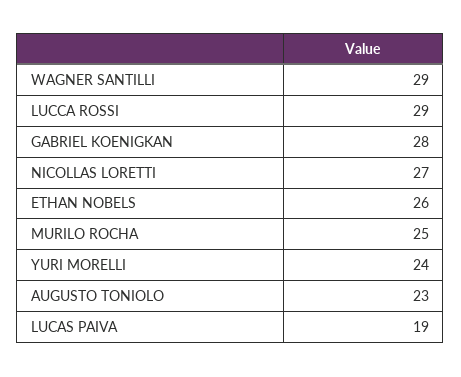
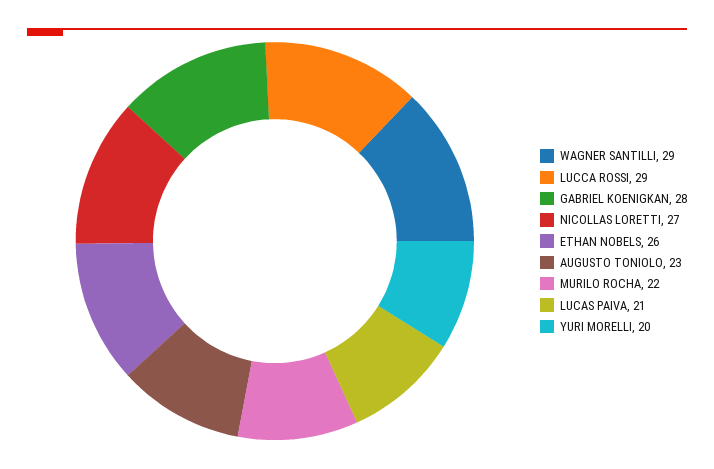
MURILO ROCHA: 25 -> 22
YURI MORELLI: 24 -> 20
LUCAS PAIVA: 19 -> 21

